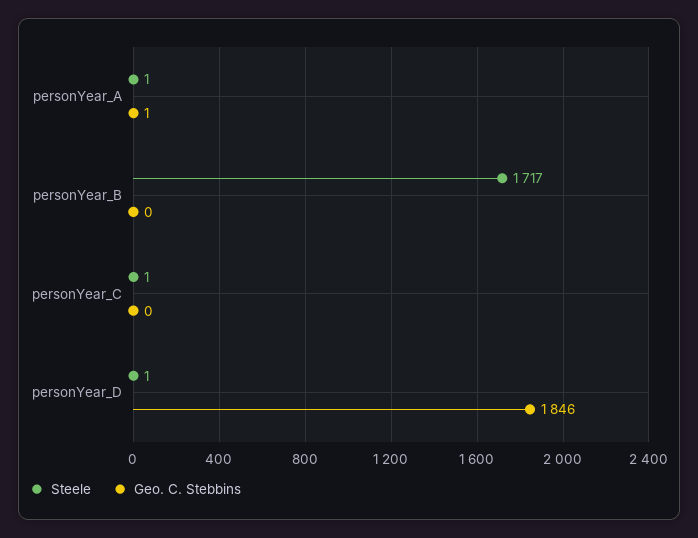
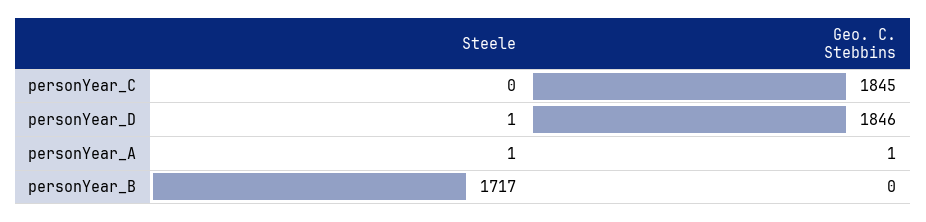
Steele, personYear_C: 1 -> 0
Geo. C. Stebbins, personYear_C: 0 -> 1845

